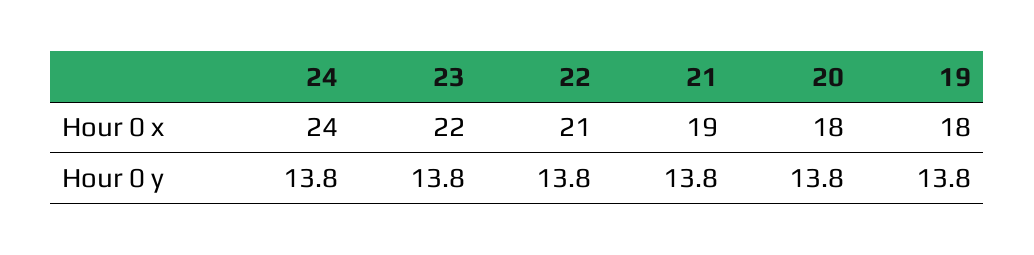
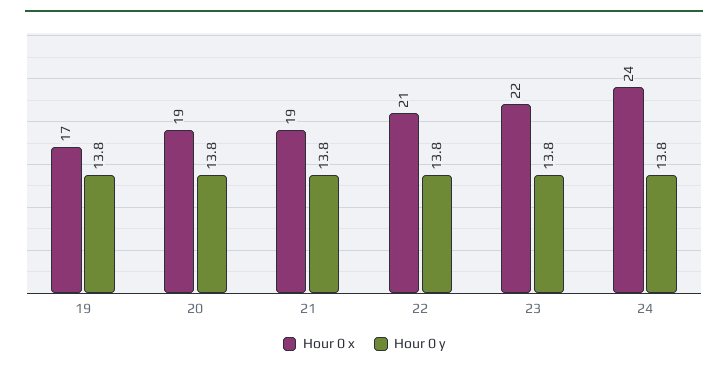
Hour 0 x, 20: 18 -> 19
Hour 0 x, 19: 18 -> 17

